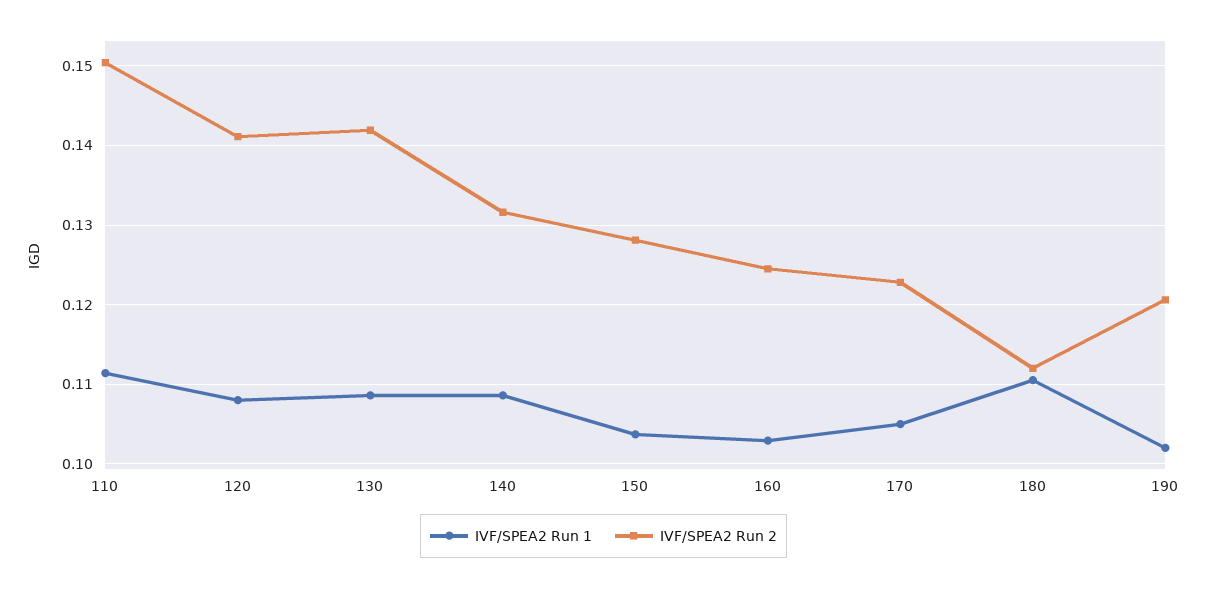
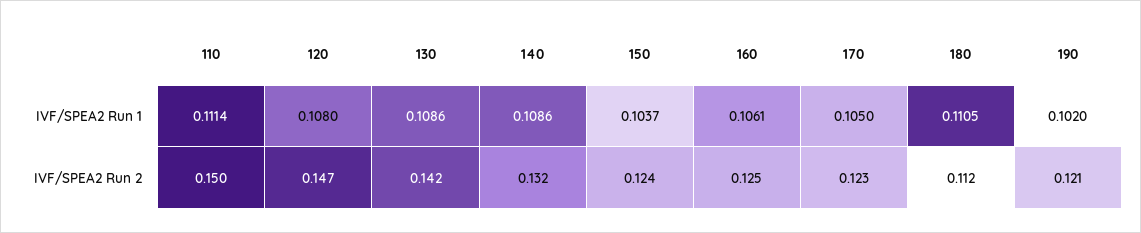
IVF/SPEA2 Run 2, 120: 0.141 -> 0.147
IVF/SPEA2 Run 2, 150: 0.128 -> 0.124
IVF/SPEA2 Run 1, 160: 0.103 -> 0.1061

